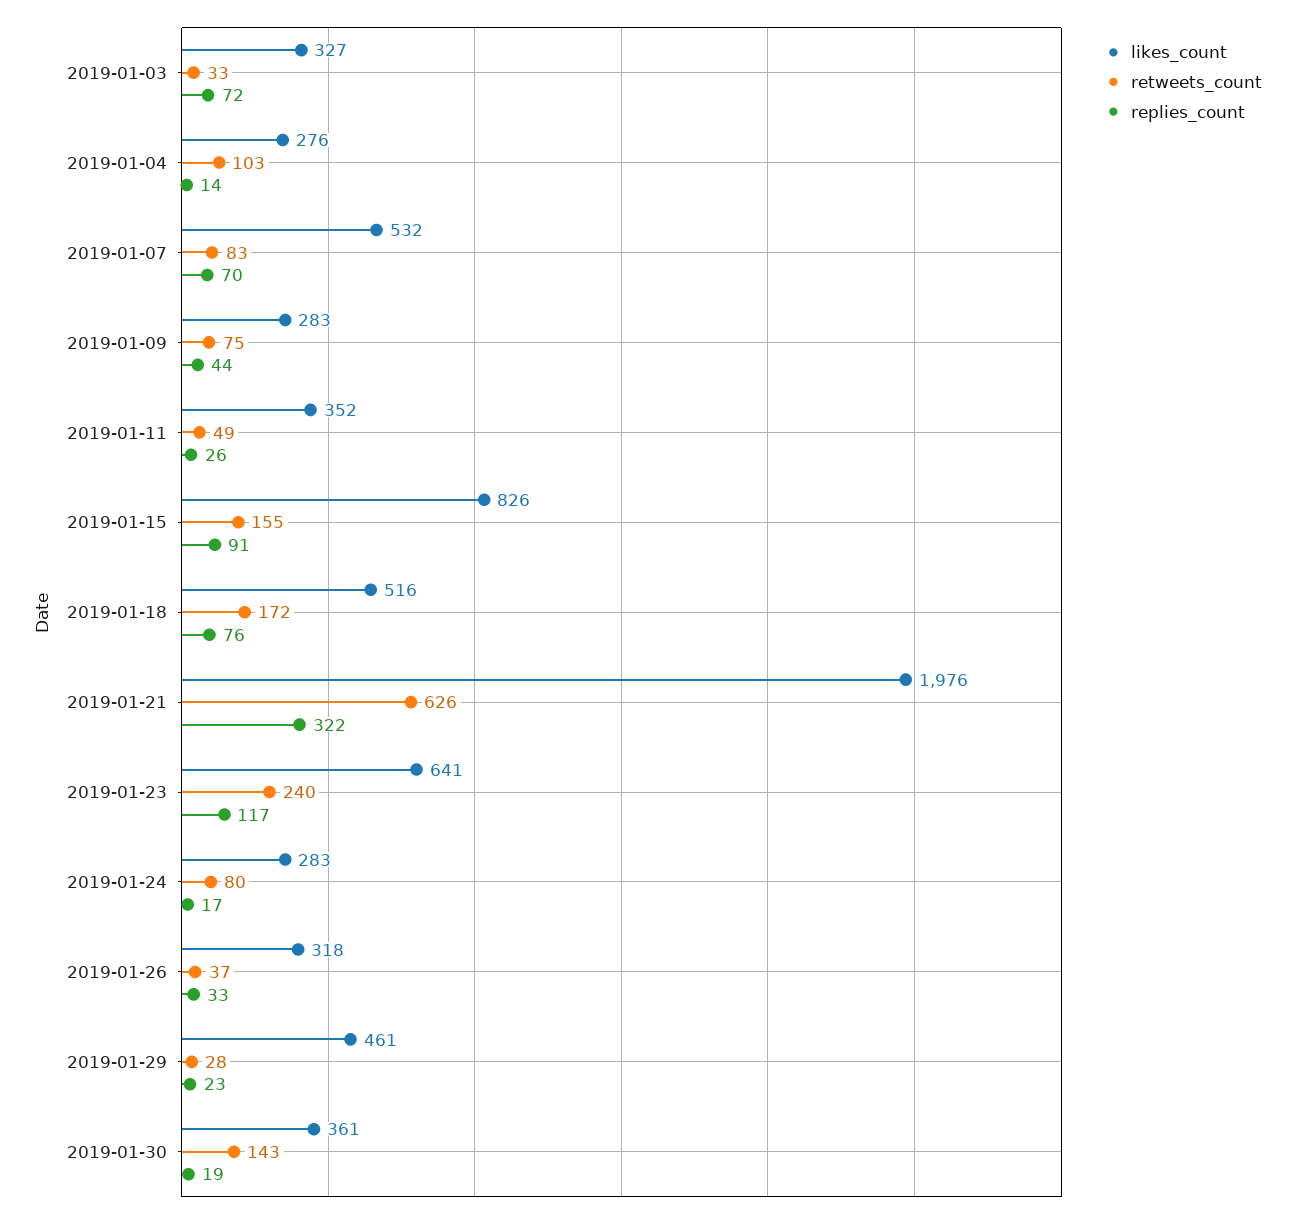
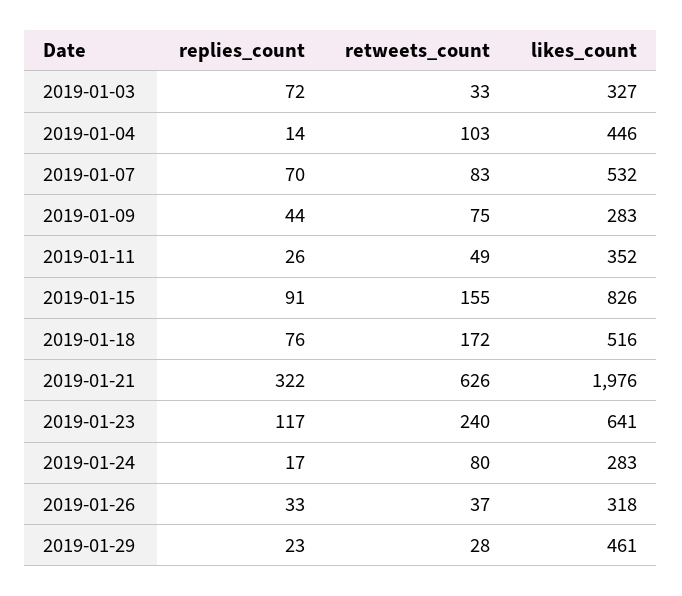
likes_count, 2019-01-04: 276 -> 446
likes_count, 2019-01-30: 361 -> none
retweets_count, 2019-01-30: 143 -> none
replies_count, 2019-01-30: 19 -> none

